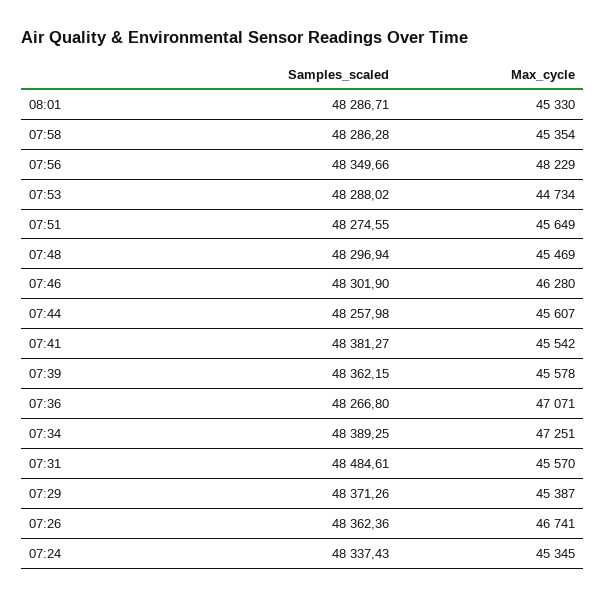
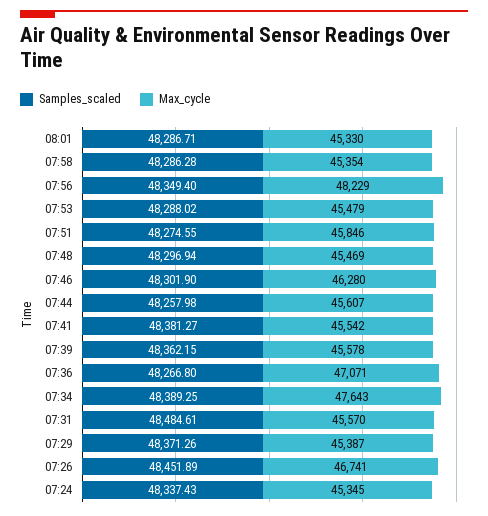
Samples_scaled, 07:56: 48349.66 -> 48349.4
Max_cycle, 07:53: 44734 -> 45479
Max_cycle, 07:51: 45649 -> 45846
Max_cycle, 07:34: 47251 -> 47643
Samples_scaled, 07:26: 48362.36 -> 48451.89

